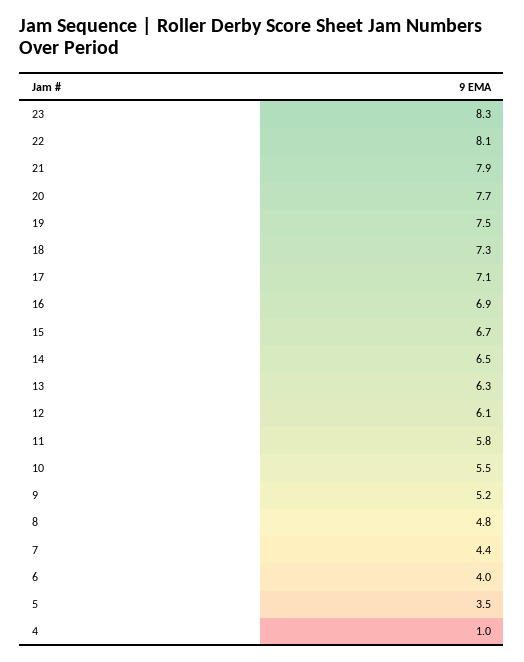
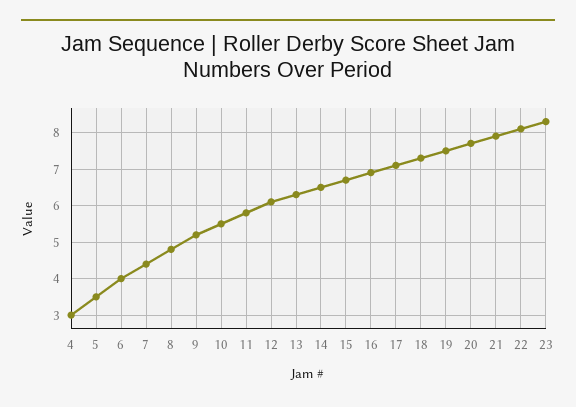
4: 1 -> 3

